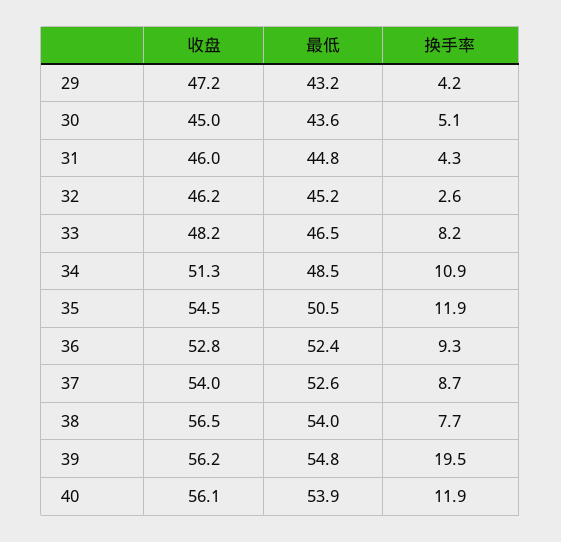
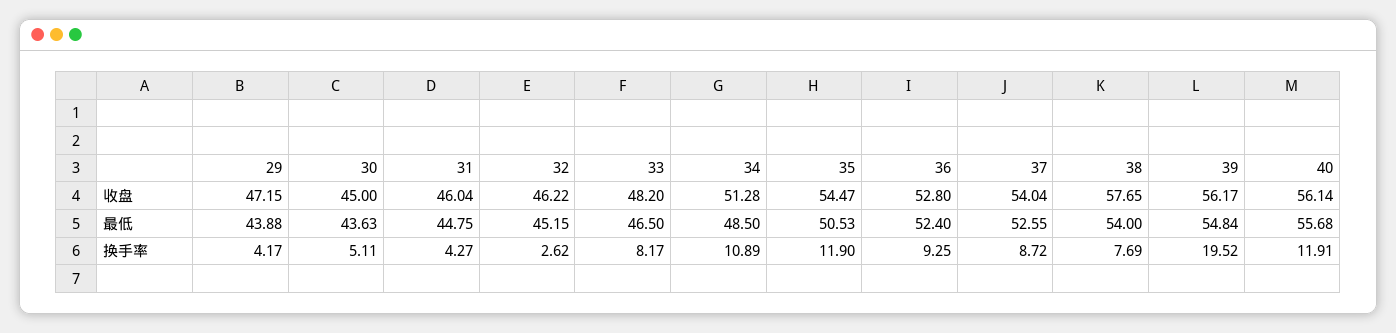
最低, 29: 43.2 -> 43.88
收盘, 38: 56.5 -> 57.65
最低, 40: 53.9 -> 55.68

